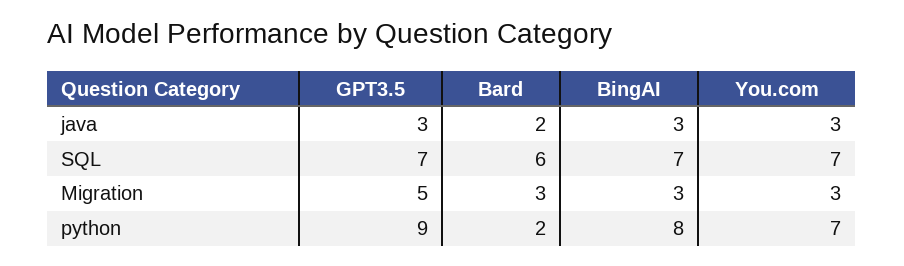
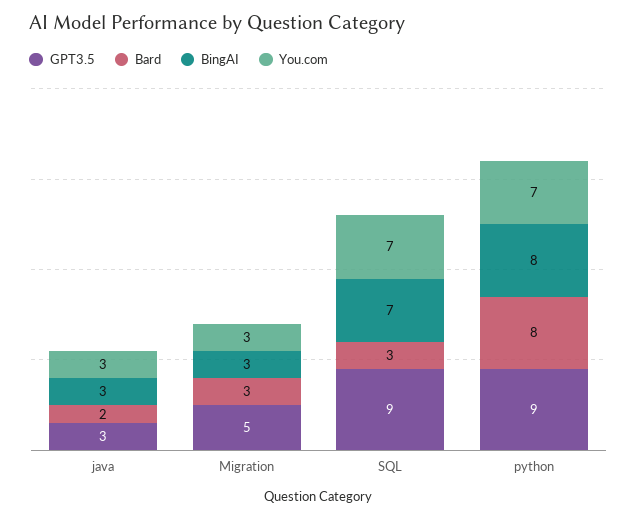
GPT3.5, SQL: 7 -> 9
Bard, SQL: 6 -> 3
Bard, python: 2 -> 8

